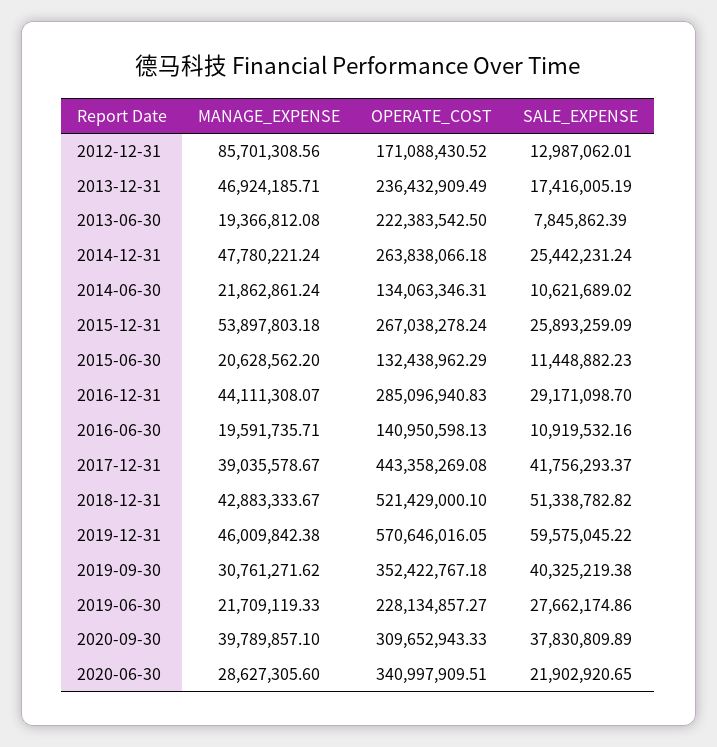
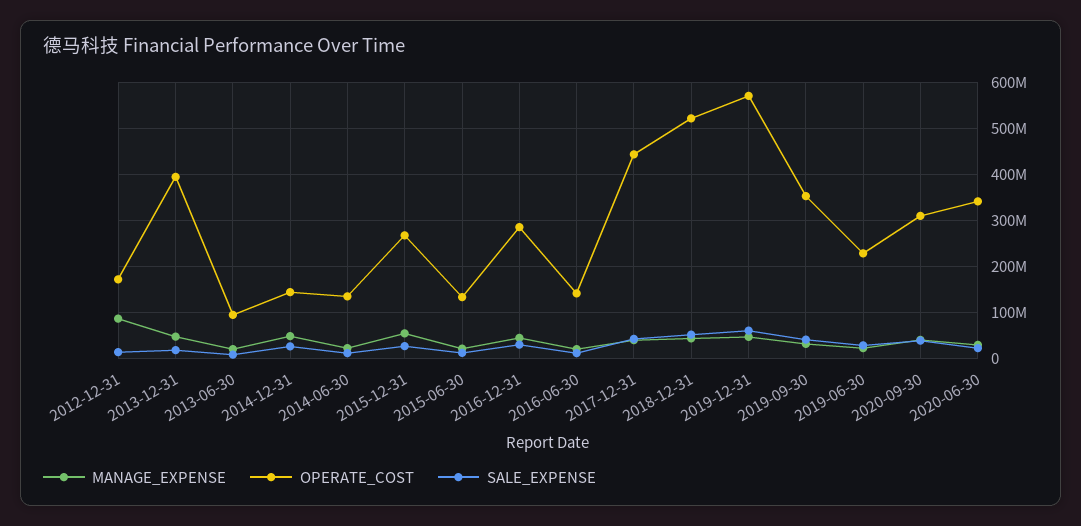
OPERATE_COST, 2013-12-31: 236432909.49 -> 400000000
OPERATE_COST, 2013-06-30: 222383542.5 -> 100000000
OPERATE_COST, 2014-12-31: 263838066.18 -> 140000000

